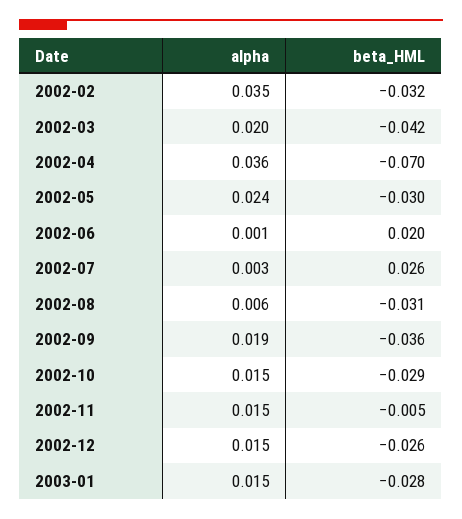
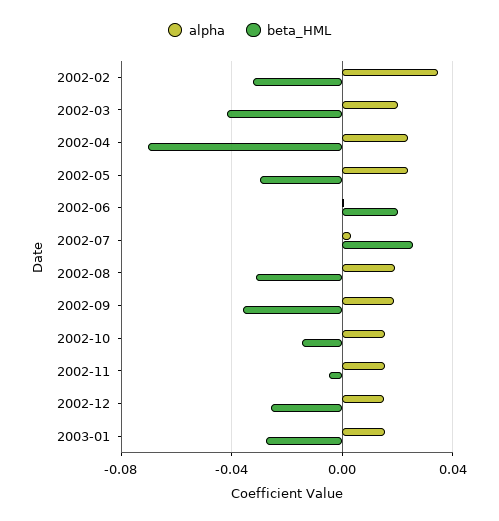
alpha, 2002-04: 0.036 -> 0.025
alpha, 2002-08: 0.006 -> 0.02
beta_HML, 2002-10: -0.029 -> -0.015

